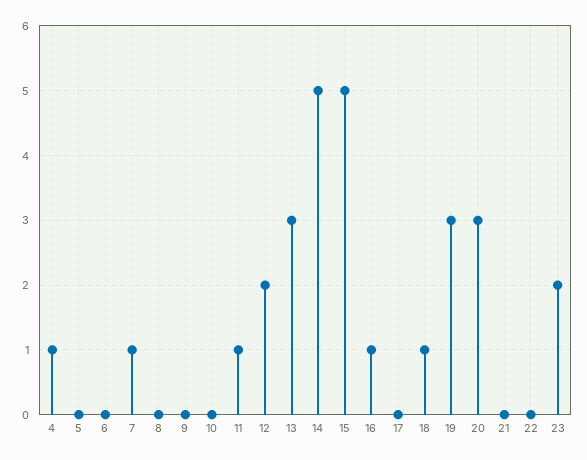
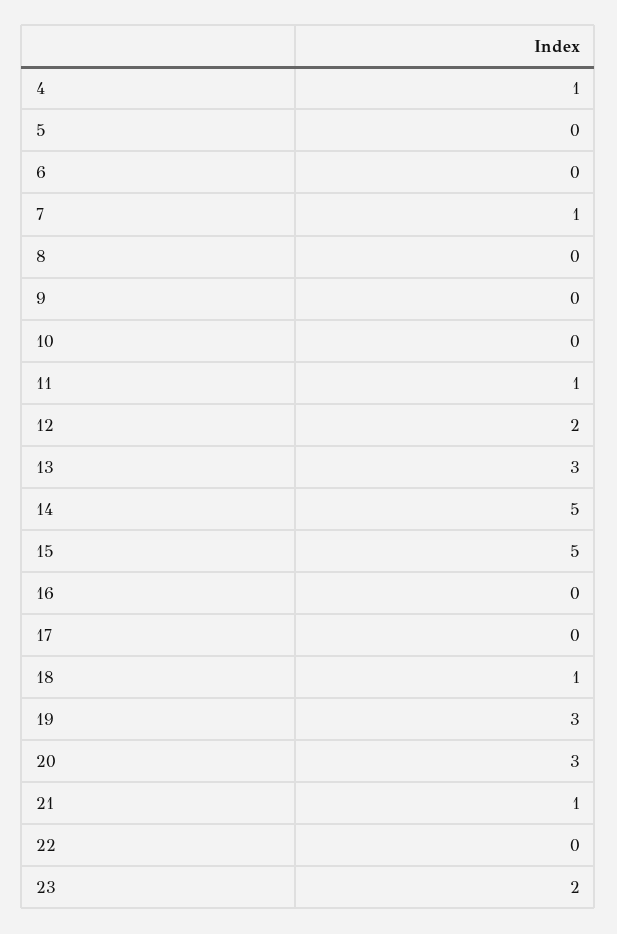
16: 1 -> 0
21: 0 -> 1

